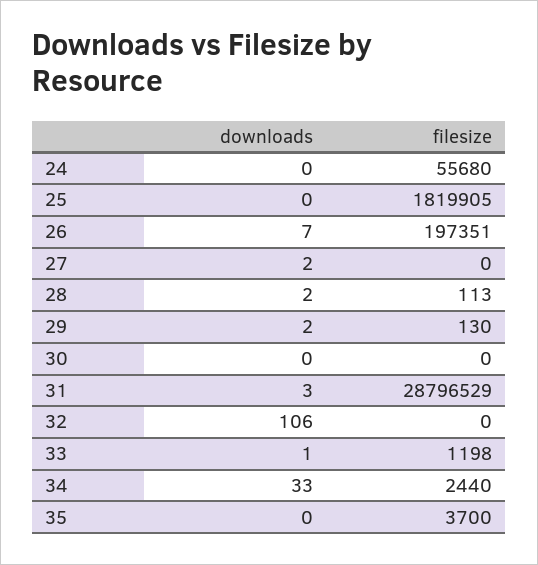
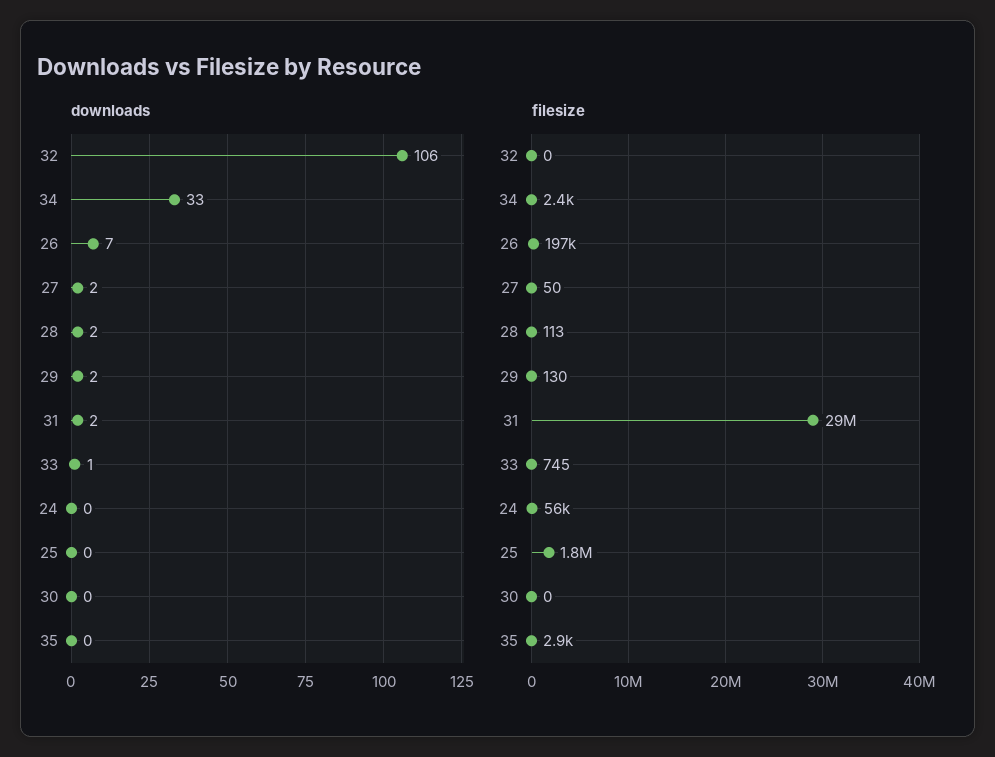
filesize, 27: 0 -> 50
downloads, 31: 3 -> 2
filesize, 33: 1198 -> 745
filesize, 35: 3700 -> 2900

